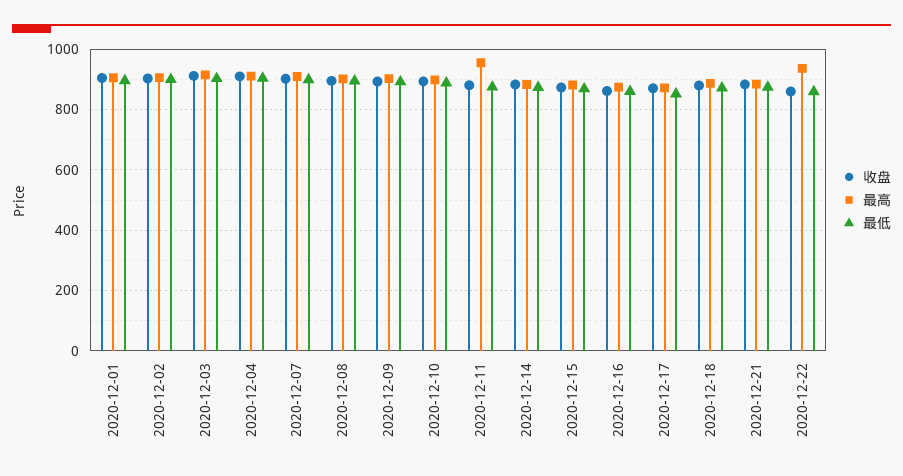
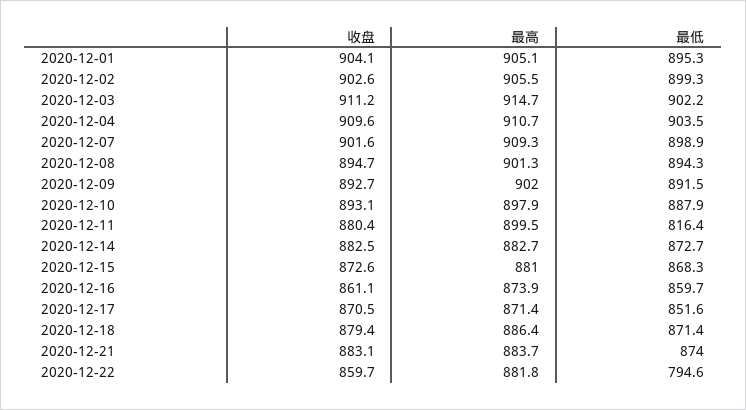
最高, 2020-12-11: 960 -> 899.5
最低, 2020-12-11: 880 -> 816.4
最高, 2020-12-22: 940 -> 881.8
最低, 2020-12-22: 860 -> 794.6

